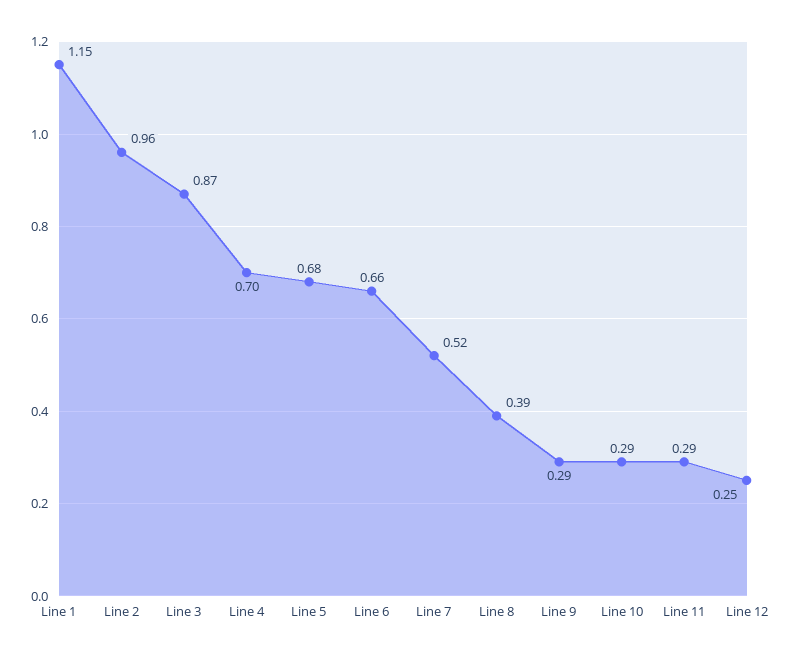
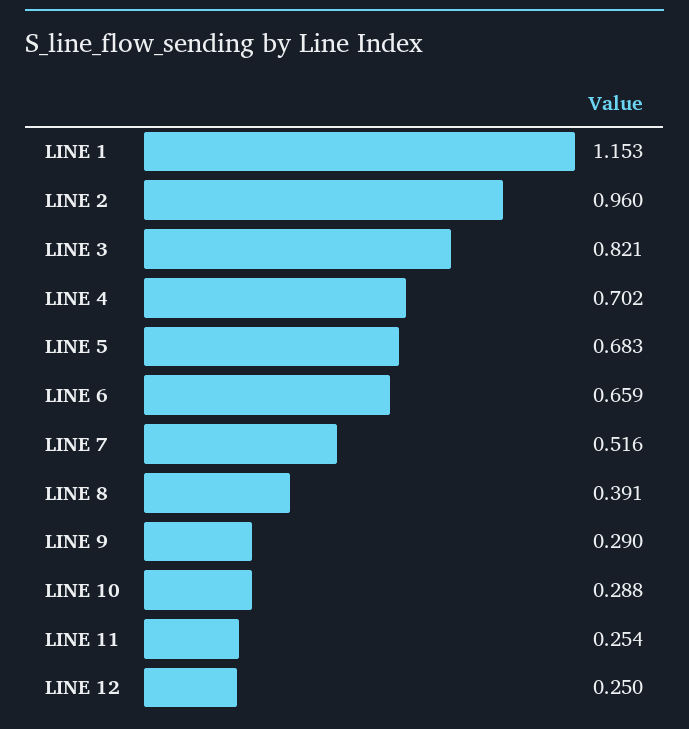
Line 3: 0.87 -> 0.821
Line 11: 0.29 -> 0.254

